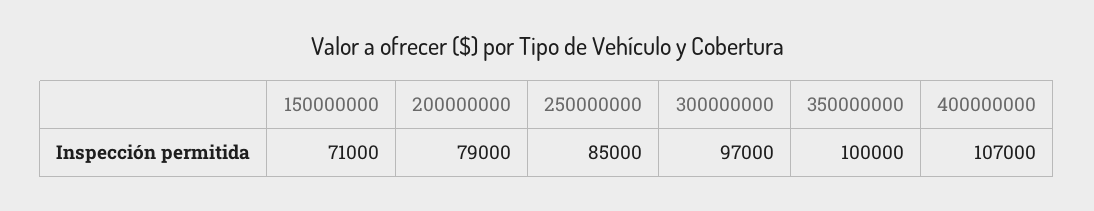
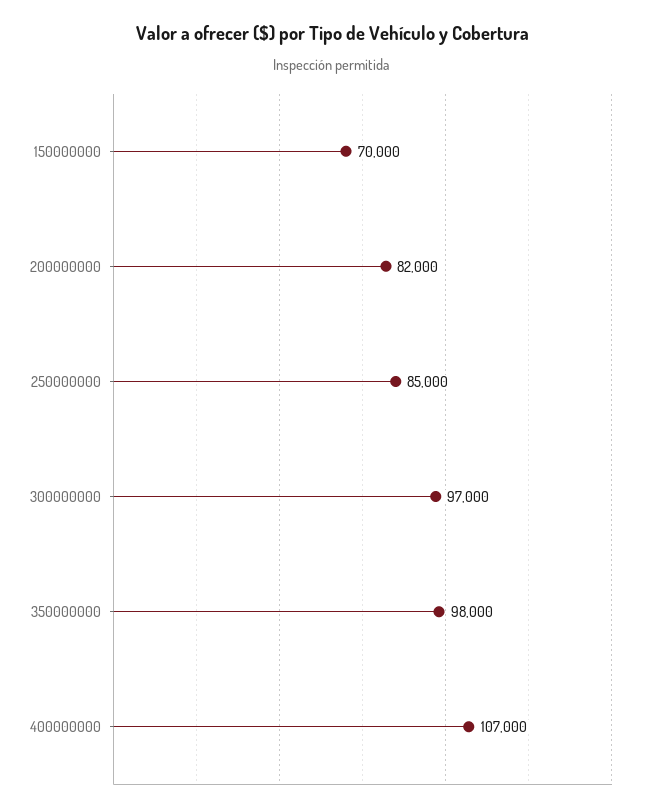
150000000: 71000 -> 70000
200000000: 79000 -> 82000
350000000: 100000 -> 98000

